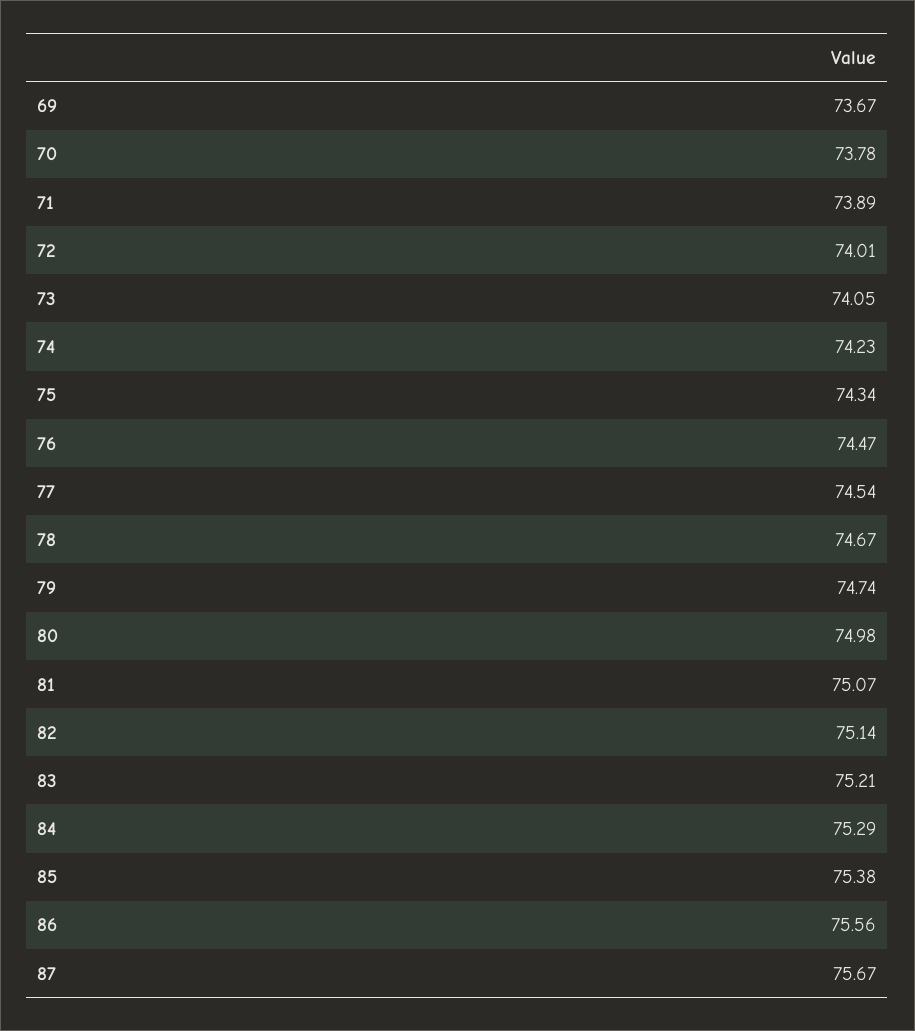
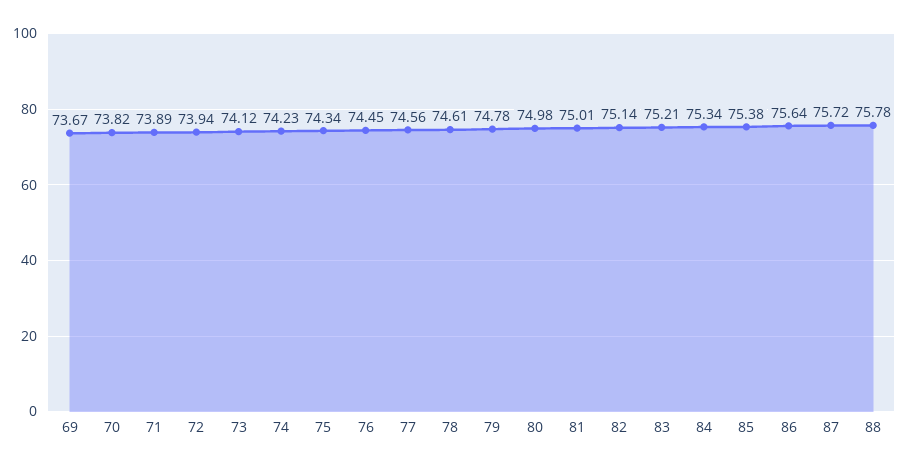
70: 73.78 -> 73.82
72: 74.01 -> 73.94
73: 74.05 -> 74.12
76: 74.47 -> 74.45
77: 74.54 -> 74.56
78: 74.67 -> 74.61
79: 74.74 -> 74.78
81: 75.07 -> 75.01
84: 75.29 -> 75.34
86: 75.56 -> 75.64
87: 75.67 -> 75.72
88: none -> 75.78

